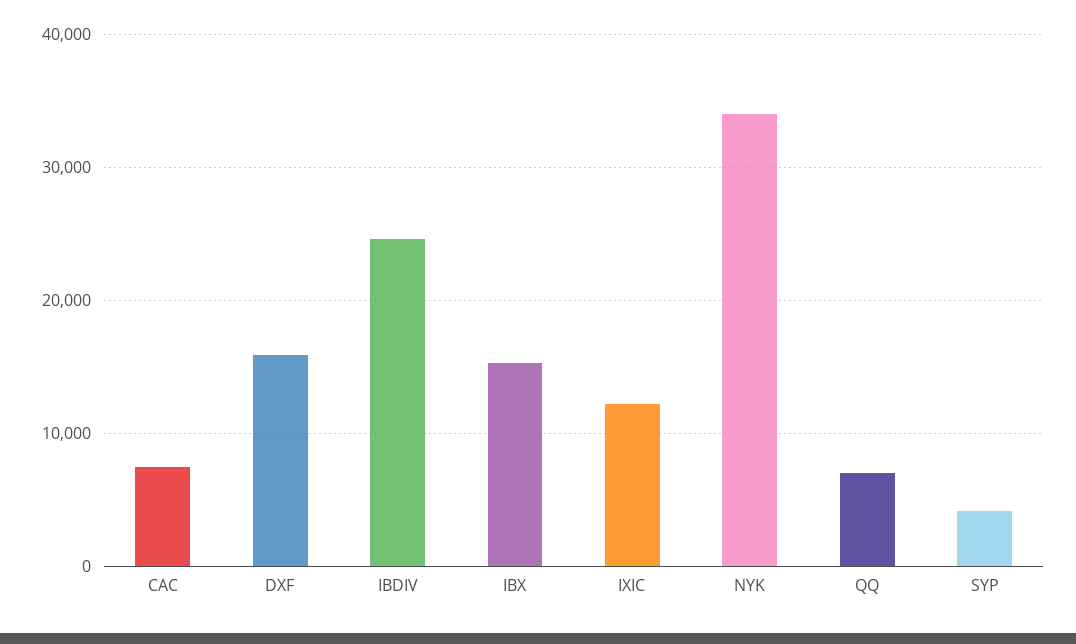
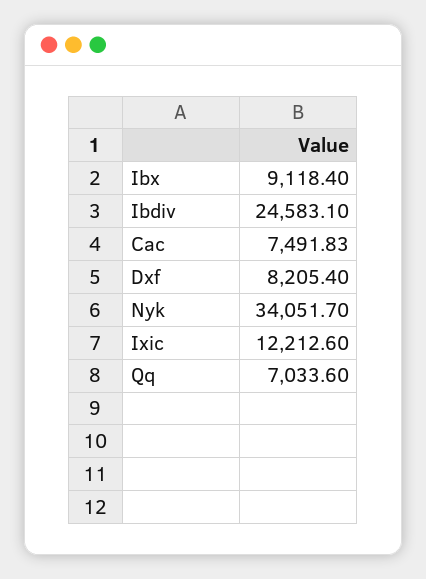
DXF: 16000 -> 8205.4
IBX: 15000 -> 9118.4
SYP: 4000 -> none

